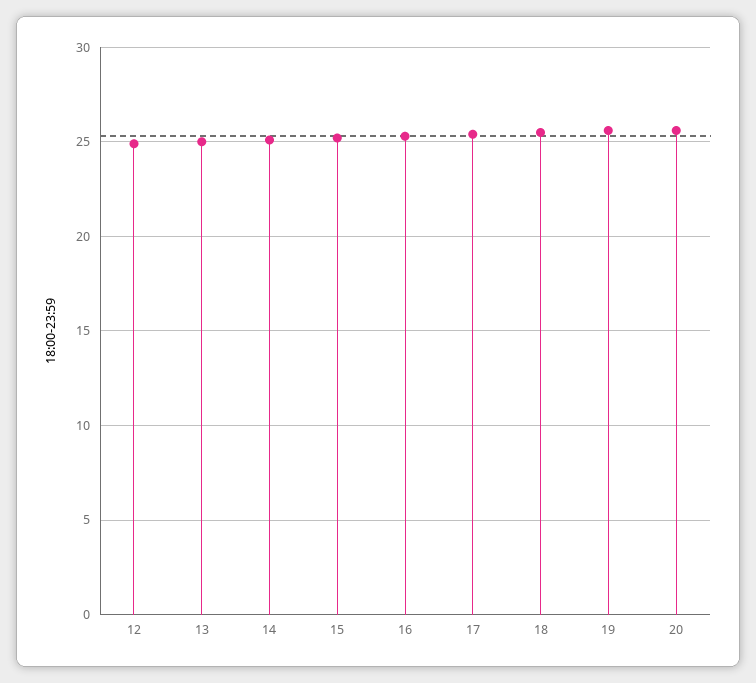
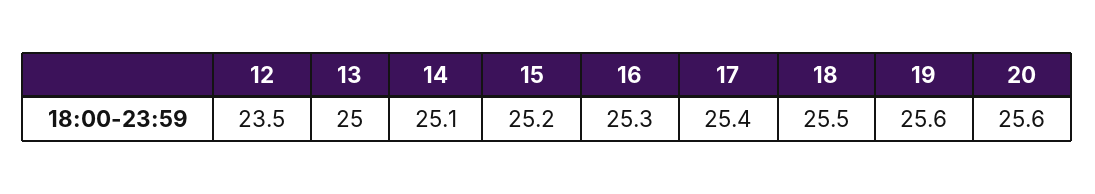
12: 25 -> 23.5

